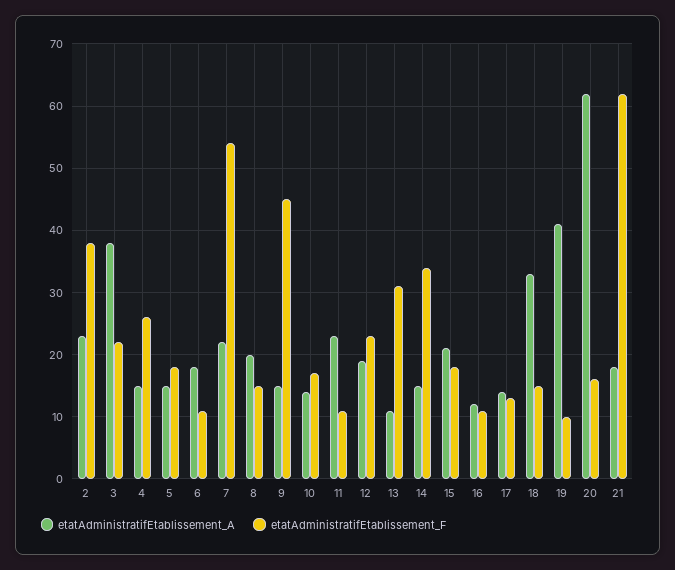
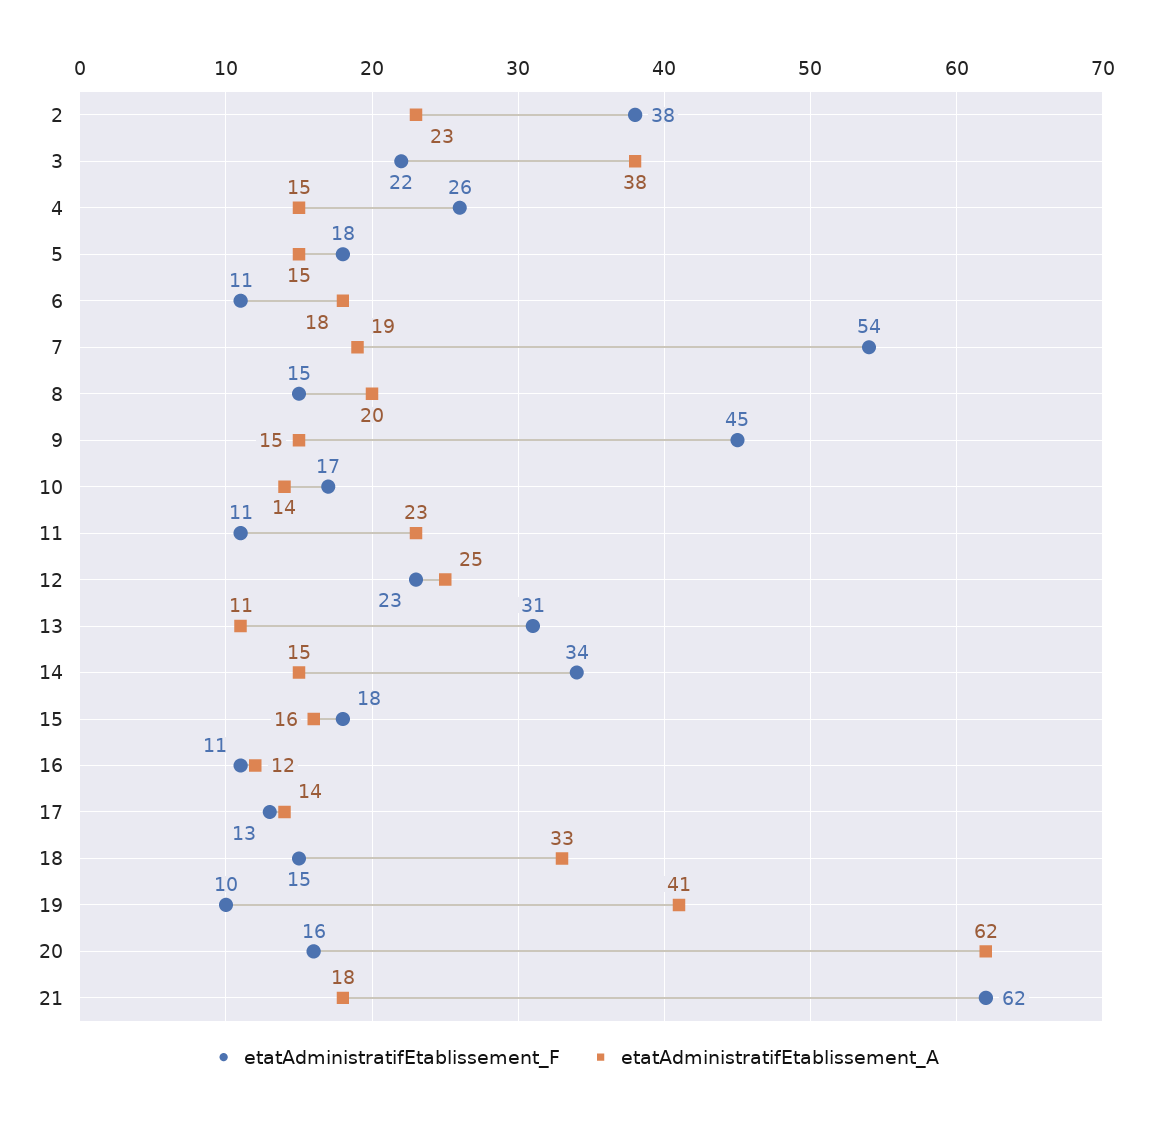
etatAdministratifEtablissement_A, 7: 22 -> 19
etatAdministratifEtablissement_A, 12: 19 -> 25
etatAdministratifEtablissement_A, 15: 21 -> 16

